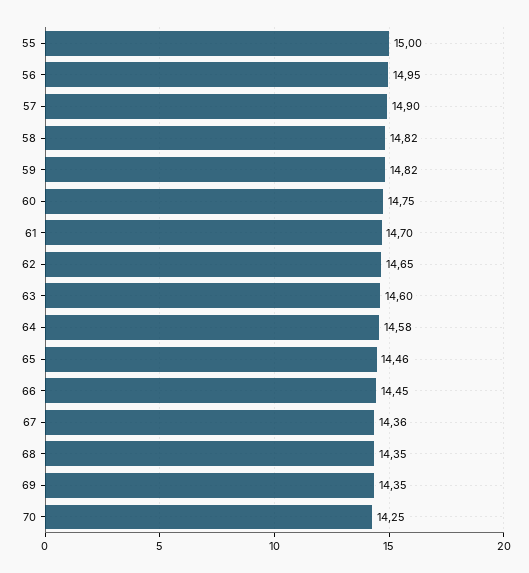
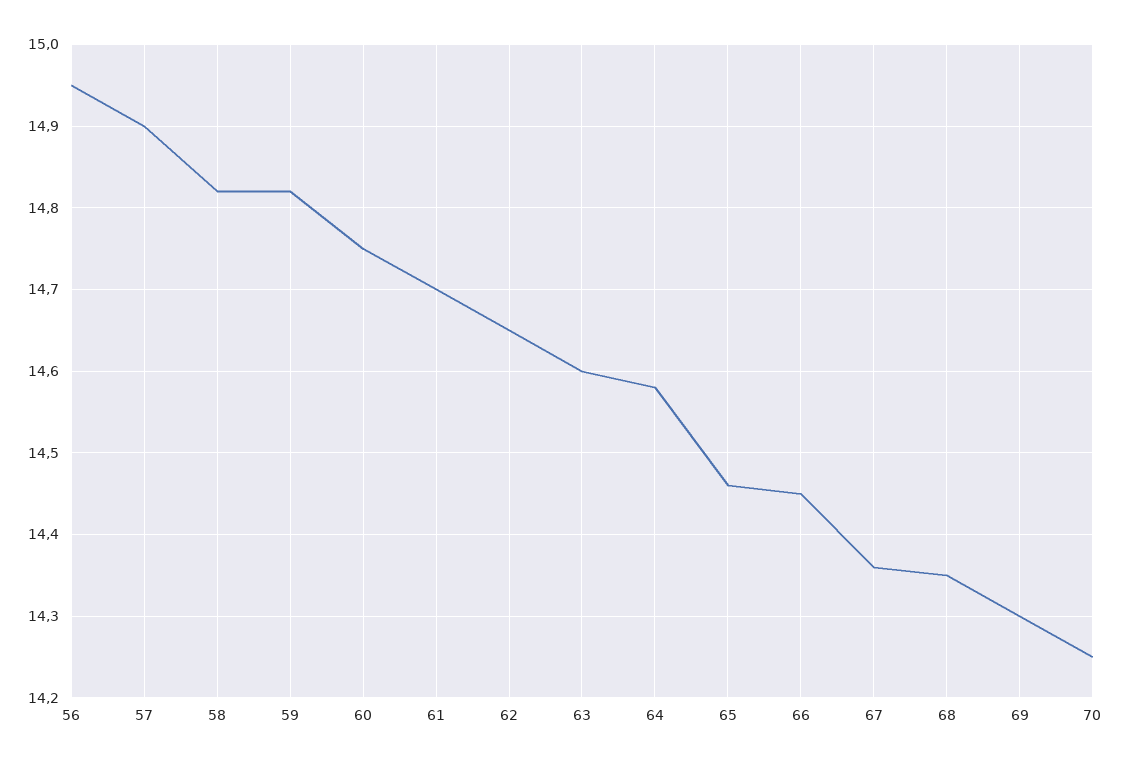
55: 15 -> none
69: 14.35 -> 14.3

